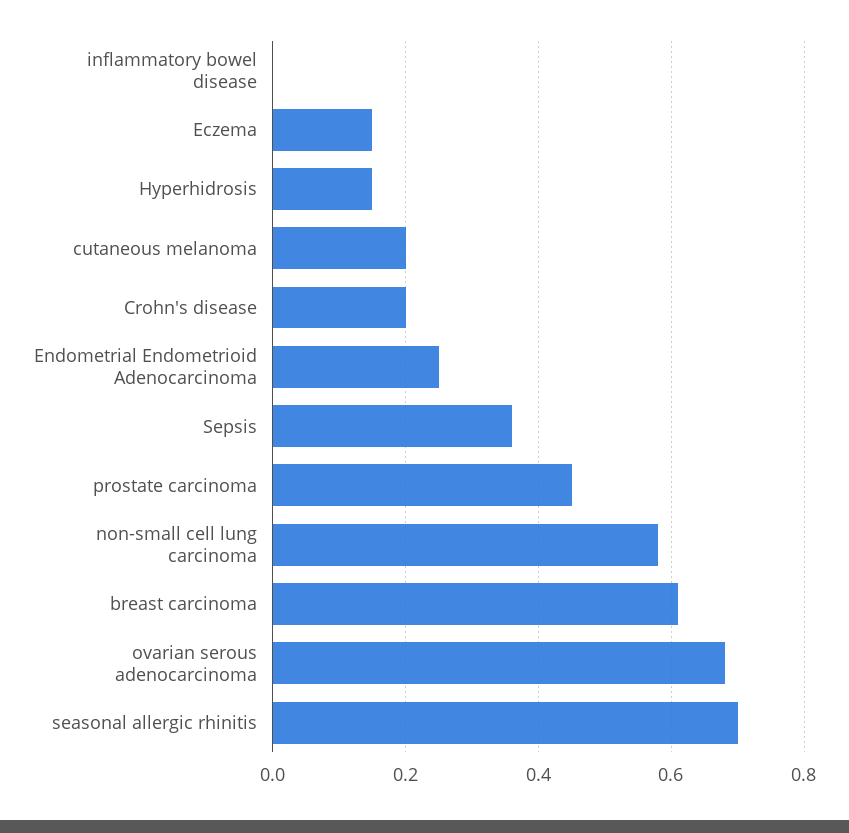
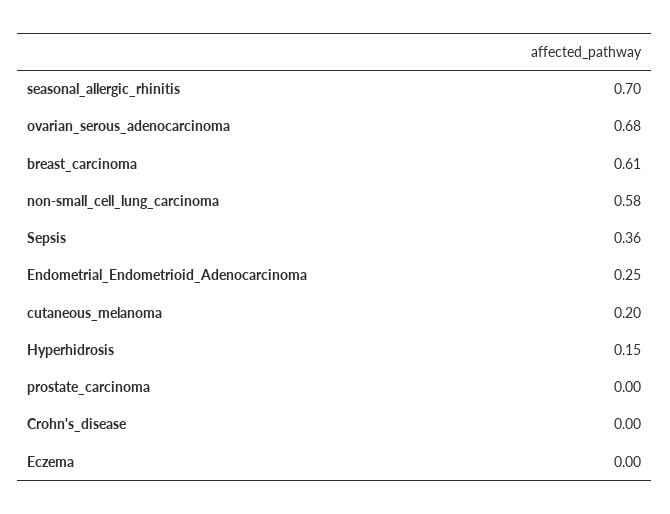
inflammatory bowel disease: 0 -> none
Eczema: 0.15 -> 0
Crohn's disease: 0.2 -> 0
prostate carcinoma: 0.45 -> 0

